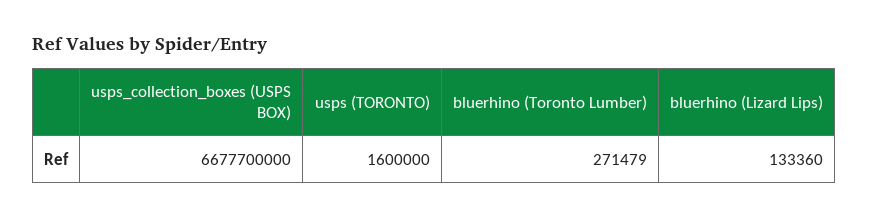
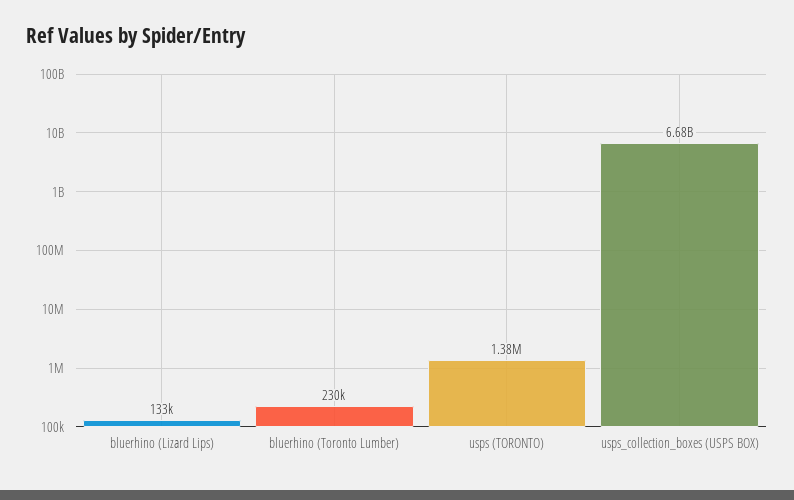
usps (TORONTO): 1600000 -> 1380000
bluerhino (Toronto Lumber): 271479 -> 230000

